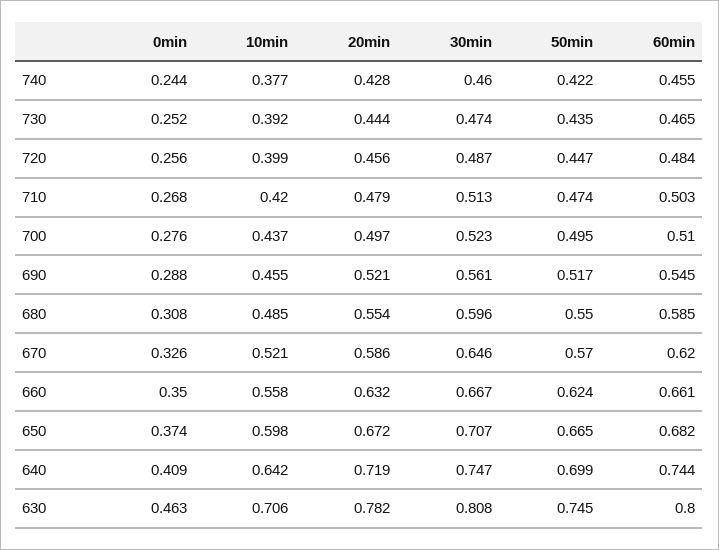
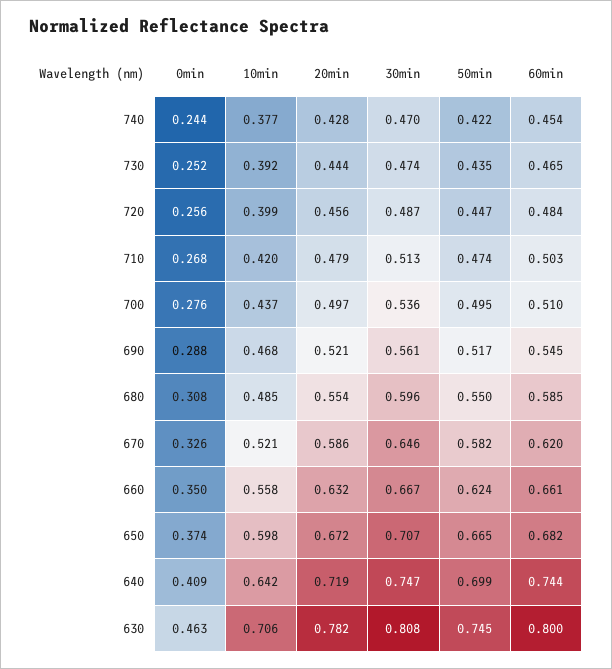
30min, 740: 0.46 -> 0.47
60min, 740: 0.455 -> 0.454
30min, 700: 0.523 -> 0.536
10min, 690: 0.455 -> 0.468
50min, 670: 0.57 -> 0.582

